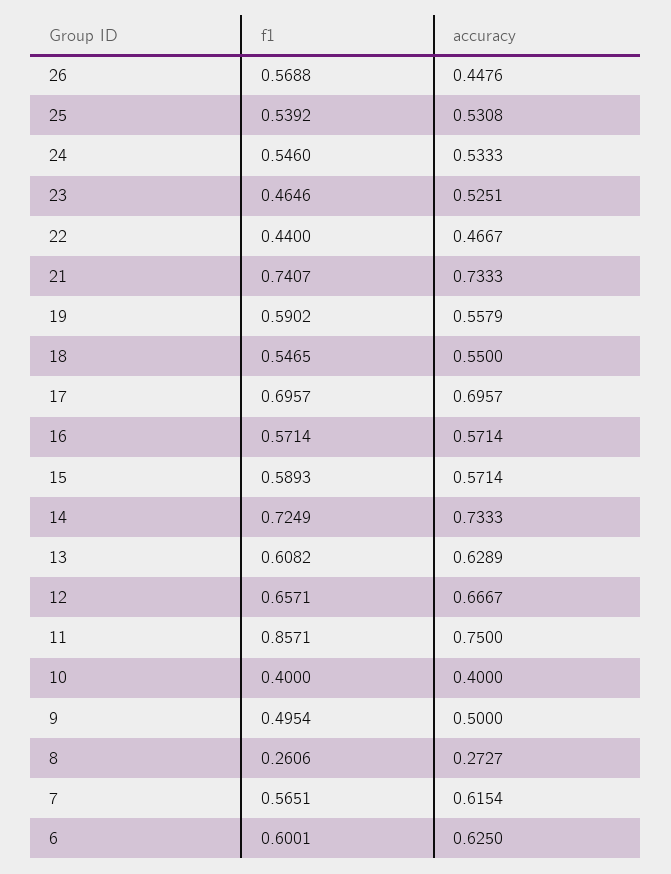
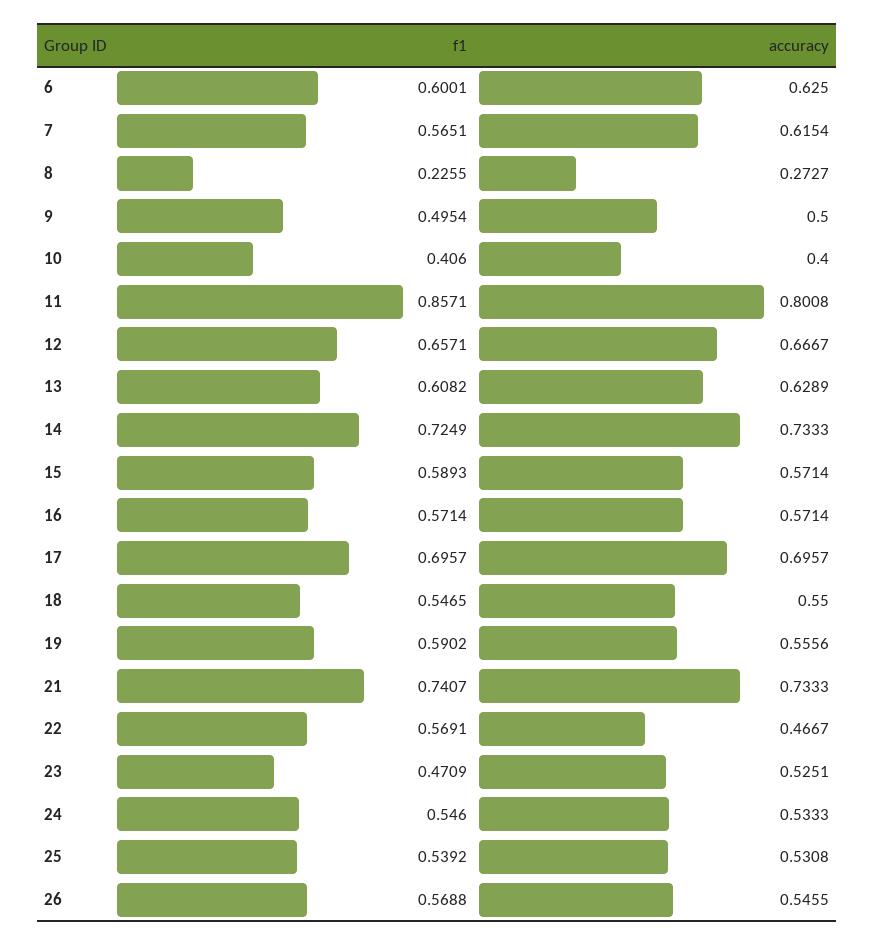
accuracy, 26: 0.4476 -> 0.5455
f1, 23: 0.4646 -> 0.4709
f1, 22: 0.44 -> 0.5691
accuracy, 19: 0.5579 -> 0.5556
accuracy, 11: 0.75 -> 0.8008
f1, 10: 0.4 -> 0.406
f1, 8: 0.2606 -> 0.2255

